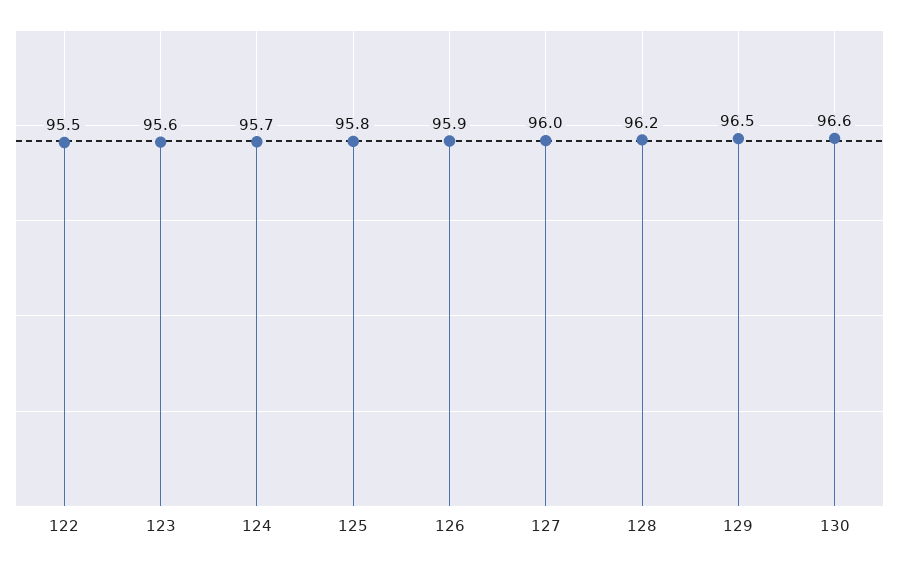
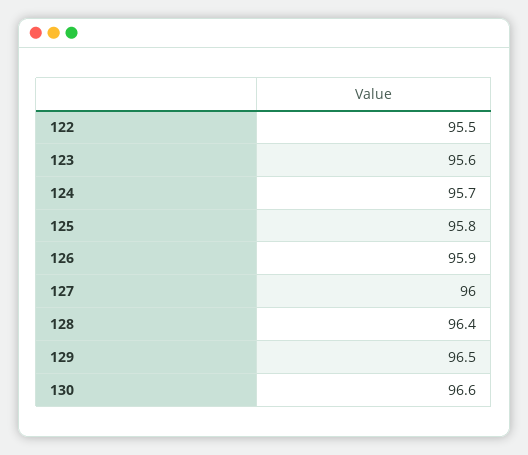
128: 96.2 -> 96.4

